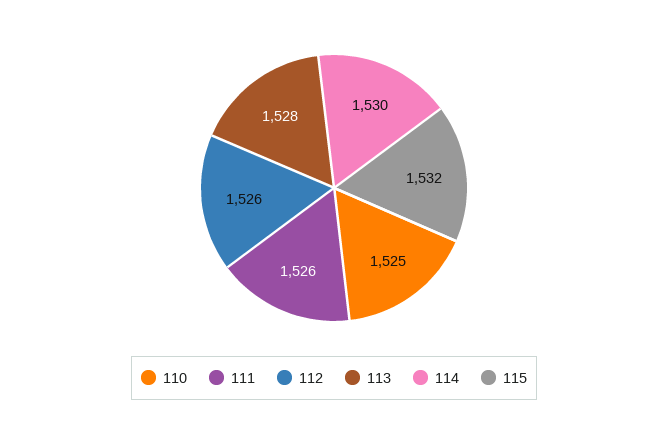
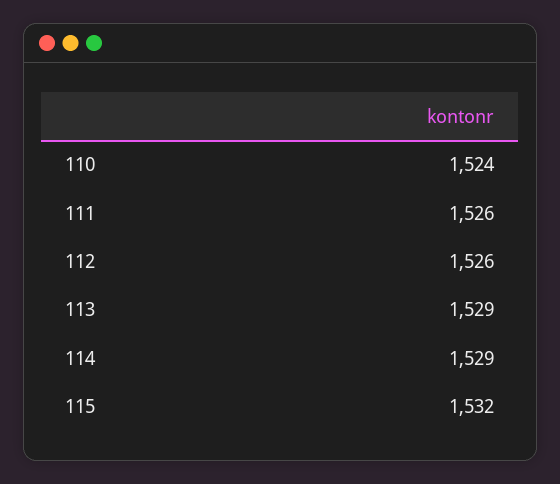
110: 1525 -> 1524
113: 1528 -> 1529
114: 1530 -> 1529

